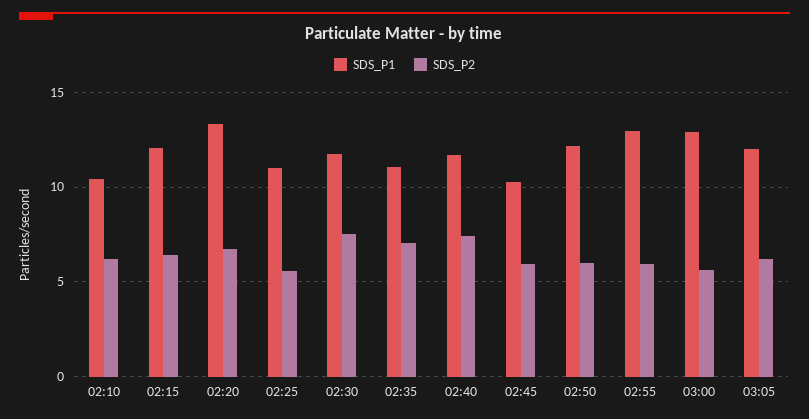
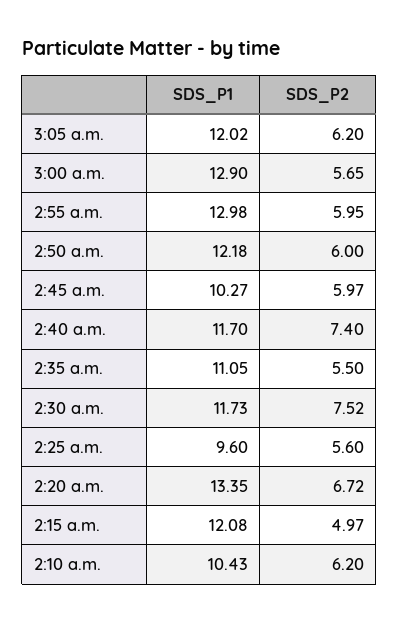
SDS_P2, 02:15: 6.5 -> 4.97
SDS_P1, 02:25: 11 -> 9.6
SDS_P2, 02:35: 7 -> 5.5

